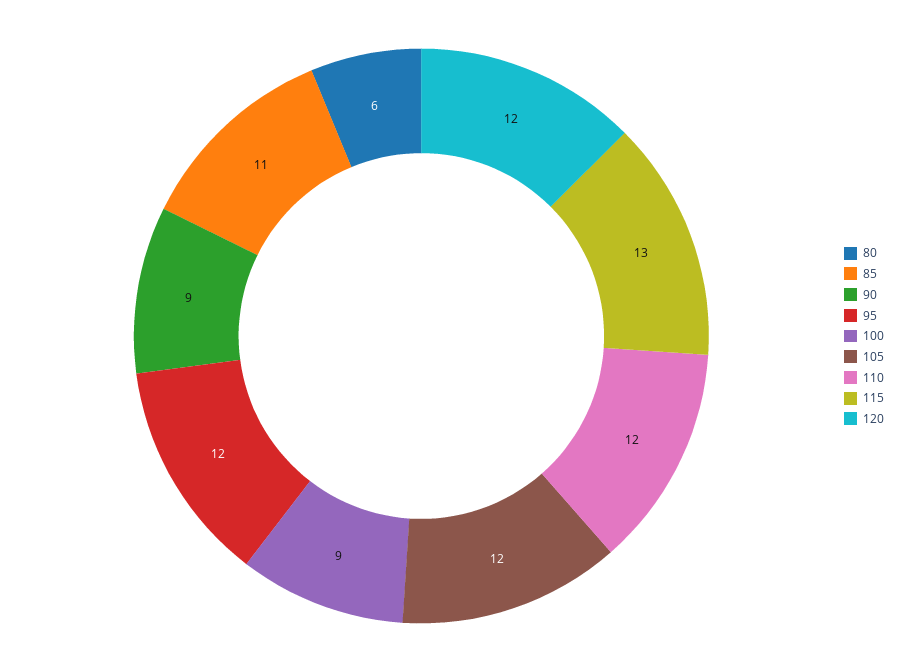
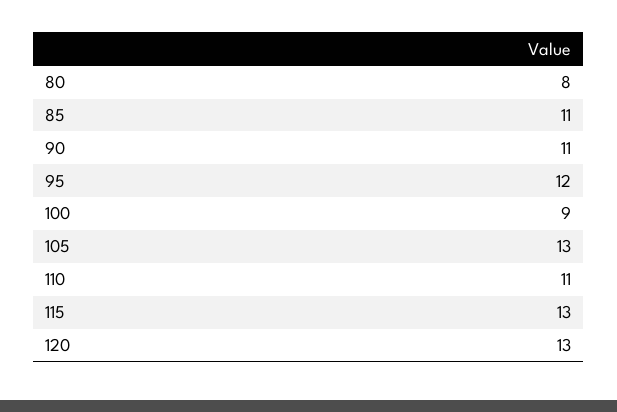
80: 6 -> 8
90: 9 -> 11
105: 12 -> 13
110: 12 -> 11
120: 12 -> 13

